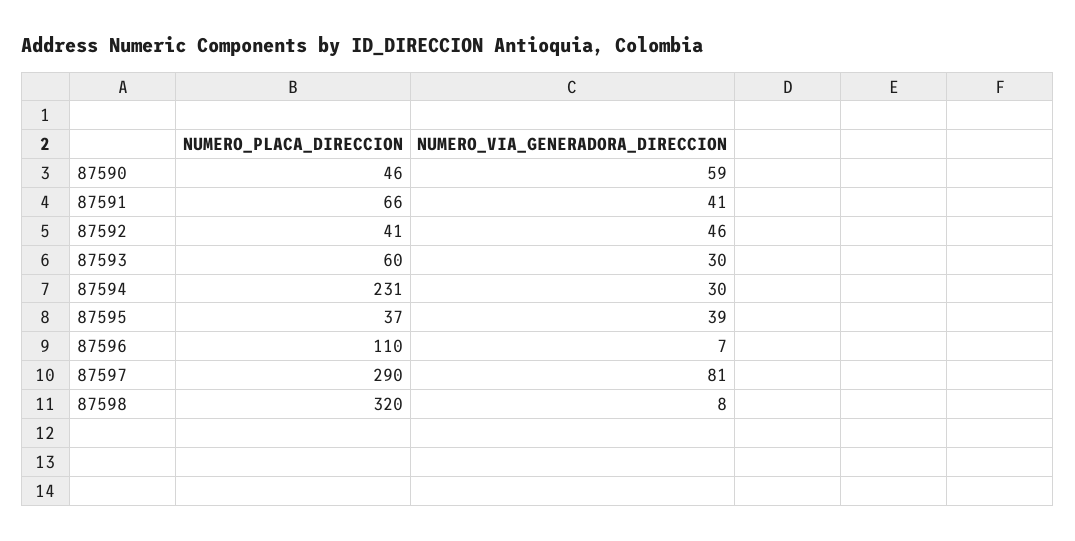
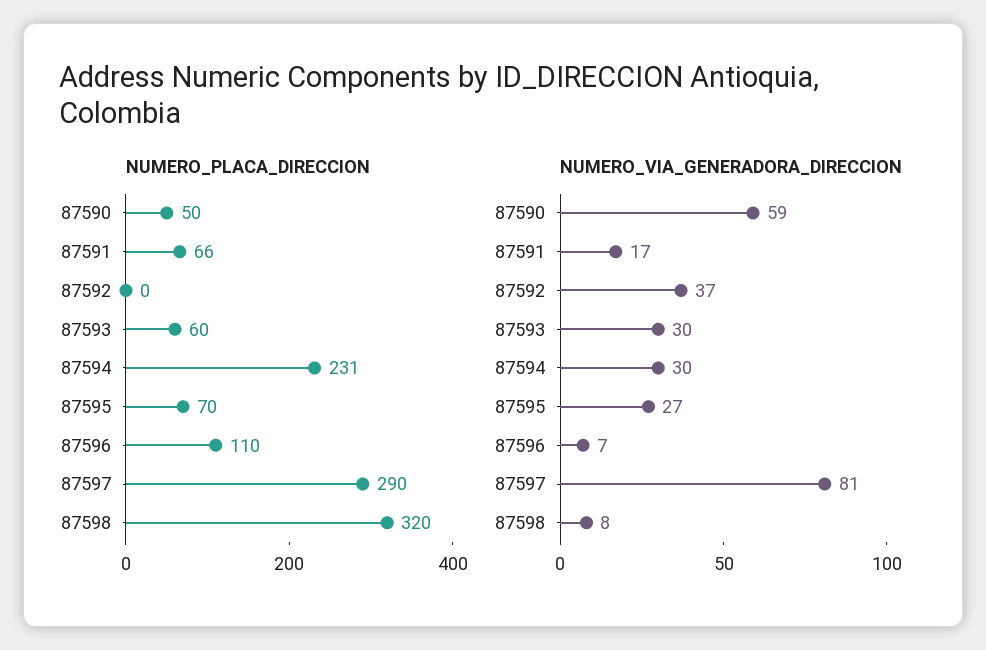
NUMERO_PLACA_DIRECCION, 87590: 46 -> 50
NUMERO_VIA_GENERADORA_DIRECCION, 87591: 41 -> 17
NUMERO_PLACA_DIRECCION, 87592: 41 -> 0
NUMERO_VIA_GENERADORA_DIRECCION, 87592: 46 -> 37
NUMERO_PLACA_DIRECCION, 87595: 37 -> 70
NUMERO_VIA_GENERADORA_DIRECCION, 87595: 39 -> 27

